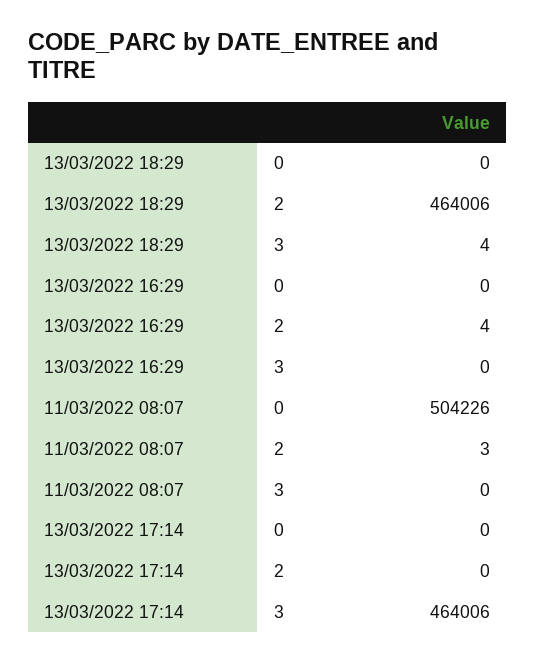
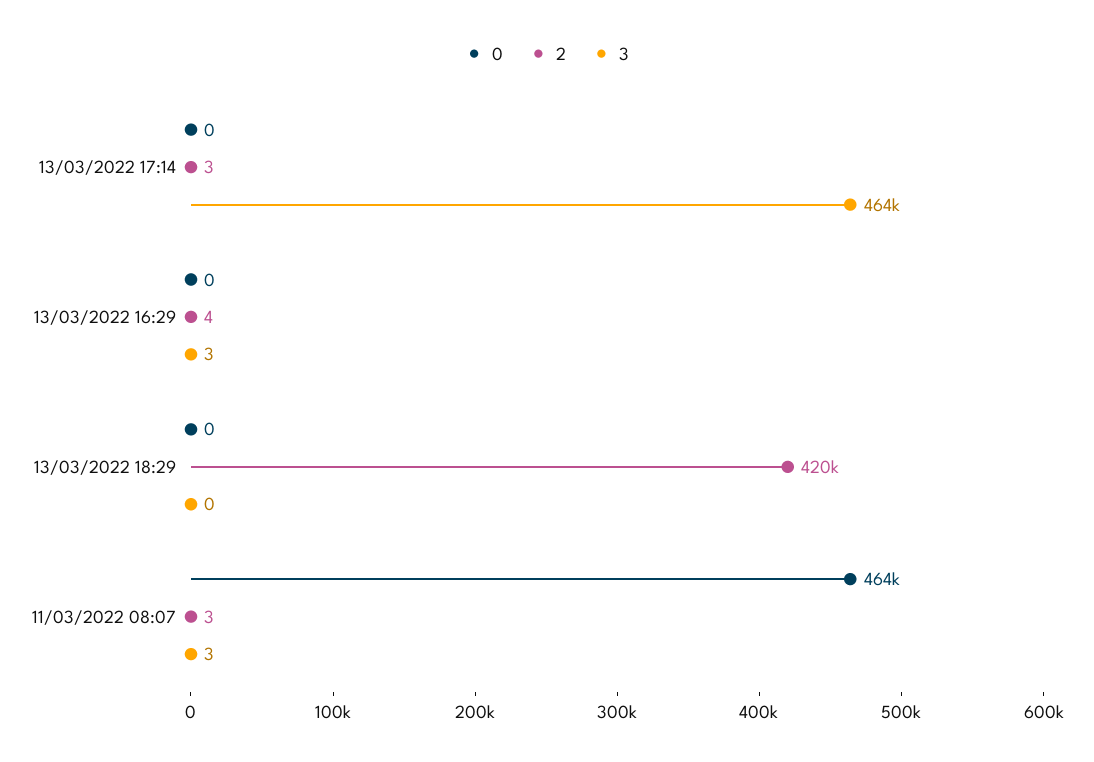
2, 13/03/2022 18:29: 464006 -> 420000
3, 13/03/2022 18:29: 4 -> 0
3, 13/03/2022 16:29: 0 -> 3
0, 11/03/2022 08:07: 504226 -> 464000
3, 11/03/2022 08:07: 0 -> 3
2, 13/03/2022 17:14: 0 -> 3

